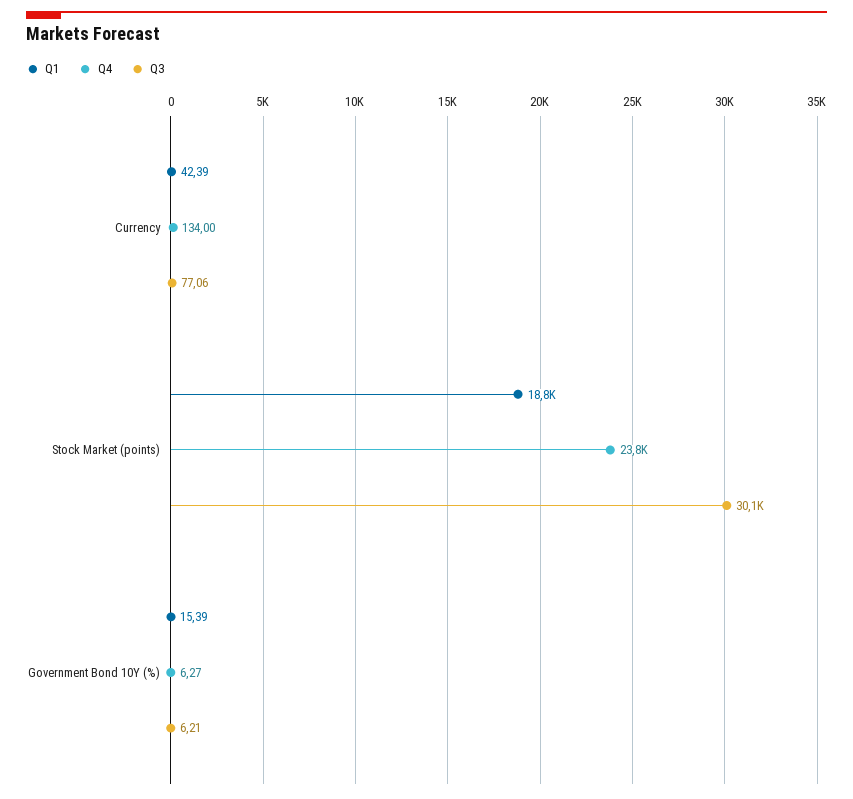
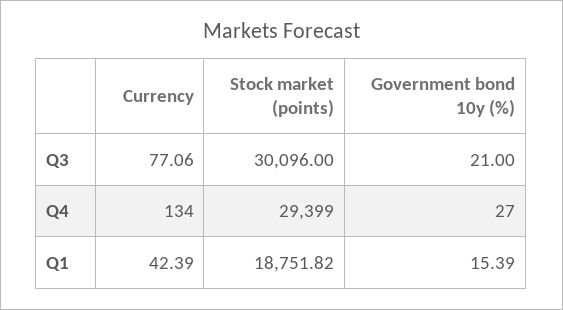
Q4, Stock Market (points): 23800 -> 29399
Q4, Government Bond 10Y (%): 6.27 -> 27
Q3, Government Bond 10Y (%): 6.21 -> 21

